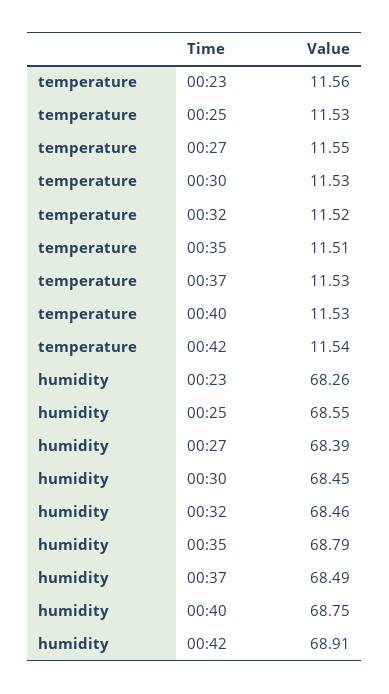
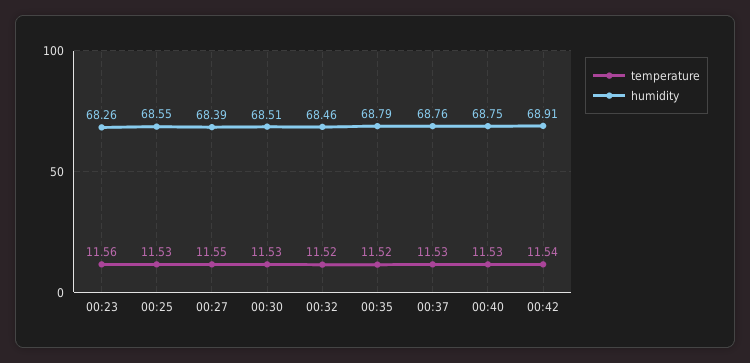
temperature, 00:35: 11.51 -> 11.52
humidity, 00:30: 68.45 -> 68.51
humidity, 00:37: 68.49 -> 68.76

